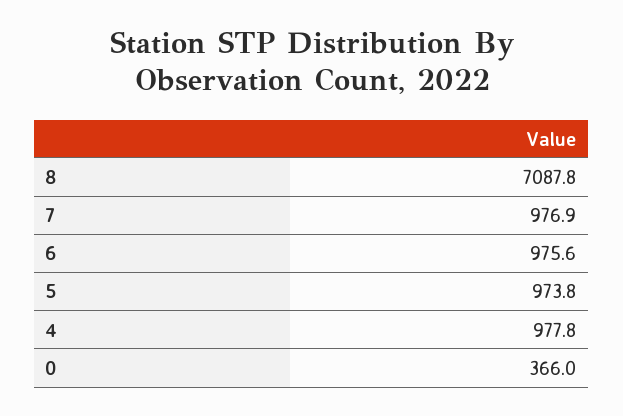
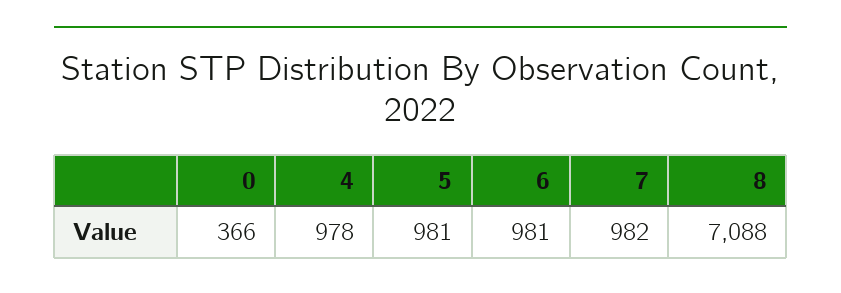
7: 976.9 -> 982
6: 975.6 -> 981
5: 973.8 -> 981

